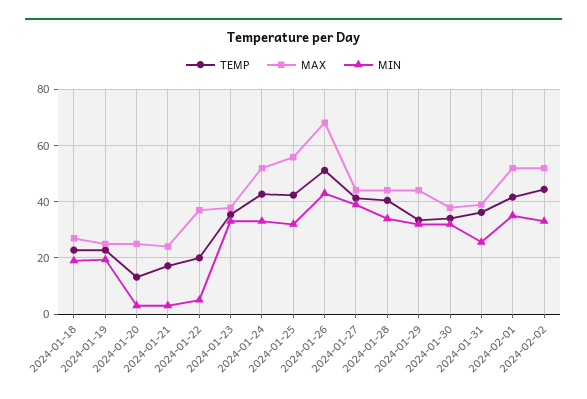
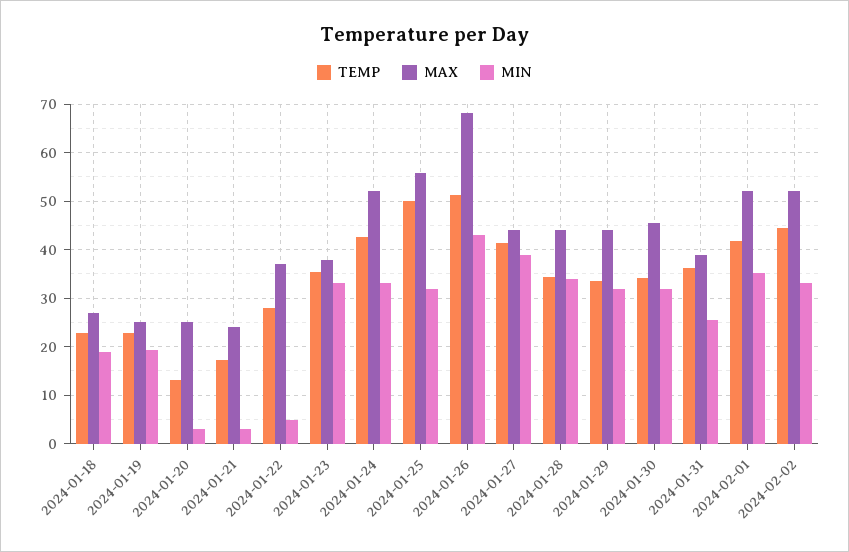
TEMP, 2024-01-22: 20 -> 28
TEMP, 2024-01-25: 42.5 -> 50
TEMP, 2024-01-28: 40 -> 34
MAX, 2024-01-30: 37.5 -> 46

